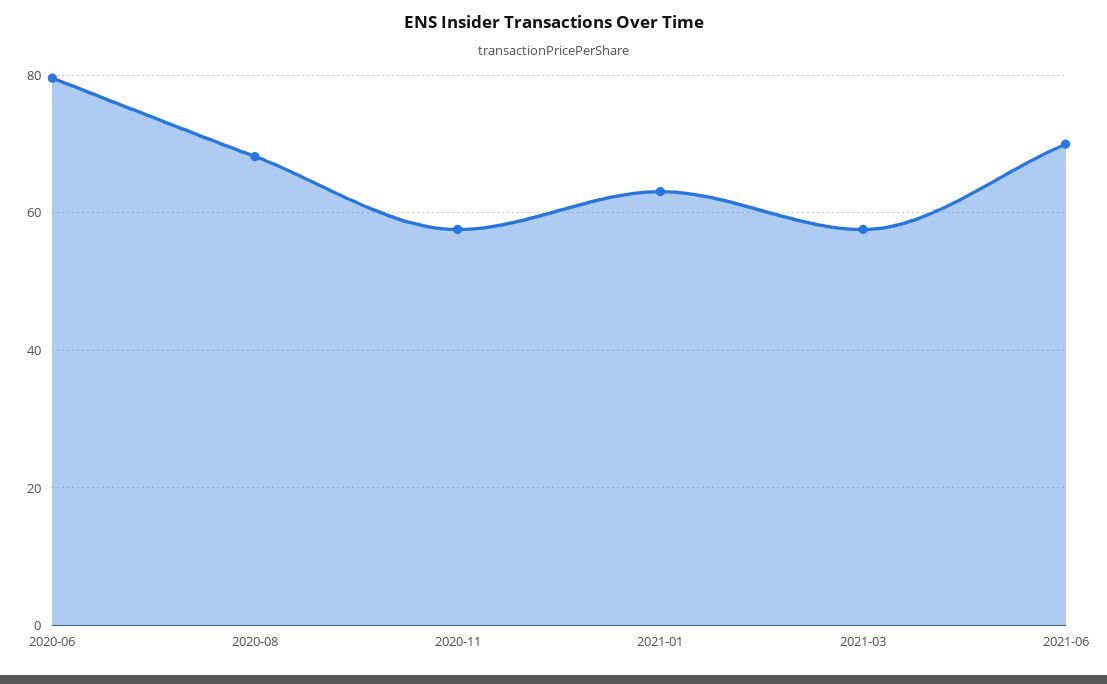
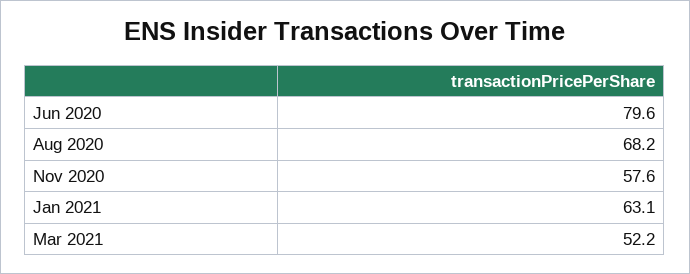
2021-03: 58 -> 52.2
2021-06: 70 -> none

